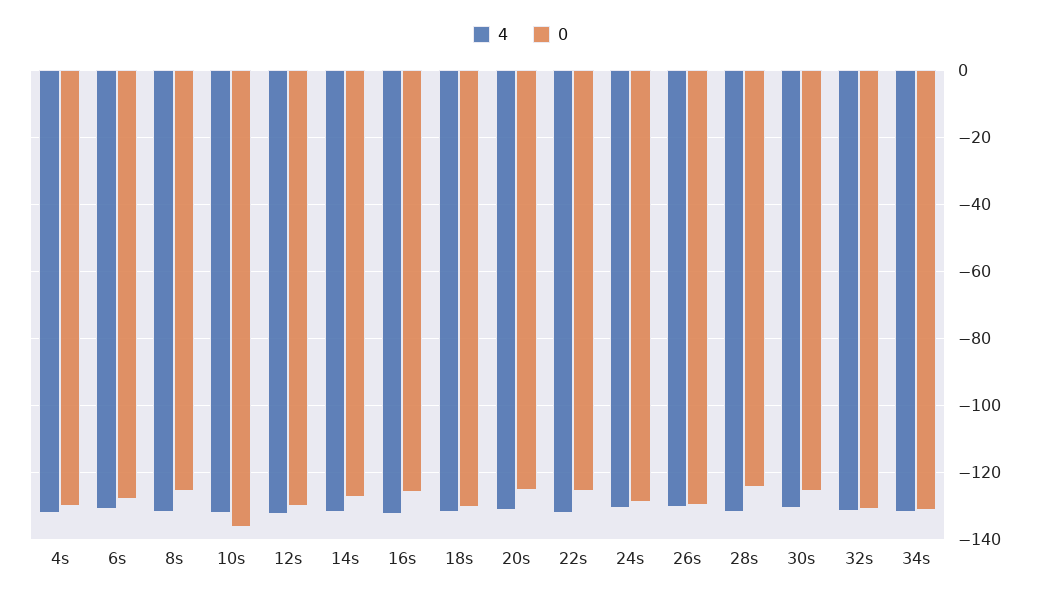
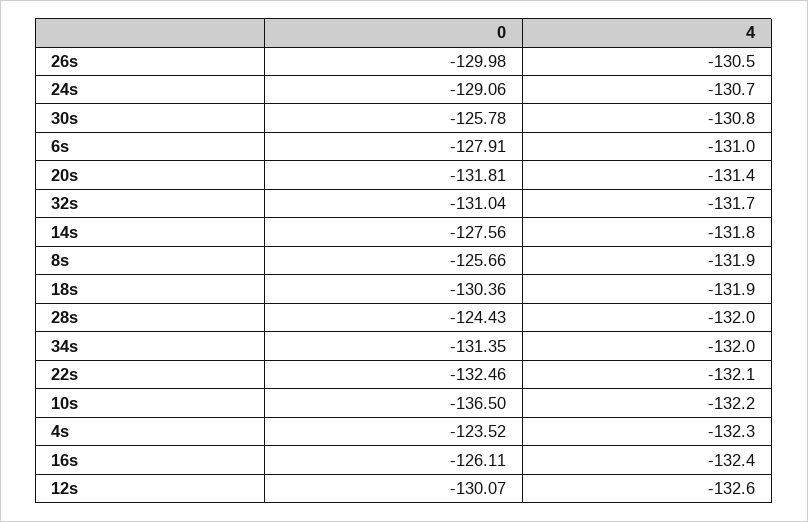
0, 4s: -130 -> -123.52
0, 20s: -126 -> -131.81
0, 22s: -126 -> -132.46

